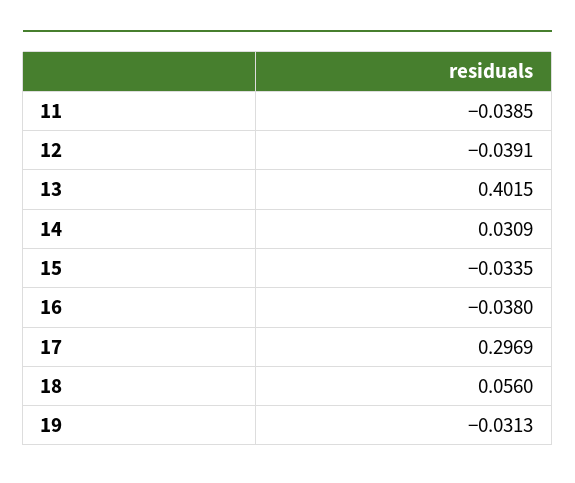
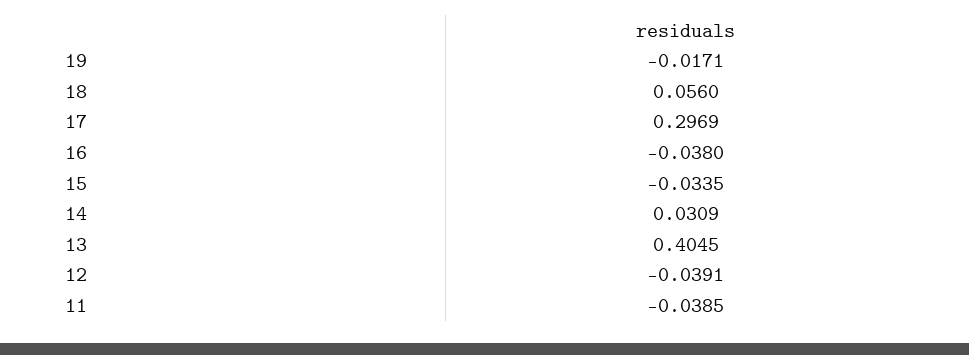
13: 0.4015 -> 0.4045
19: -0.0313 -> -0.0171

